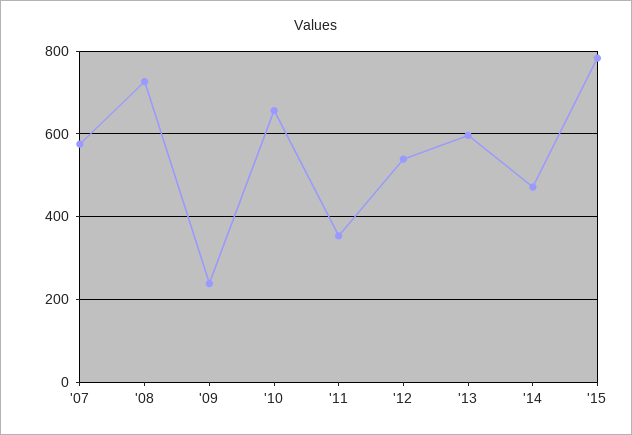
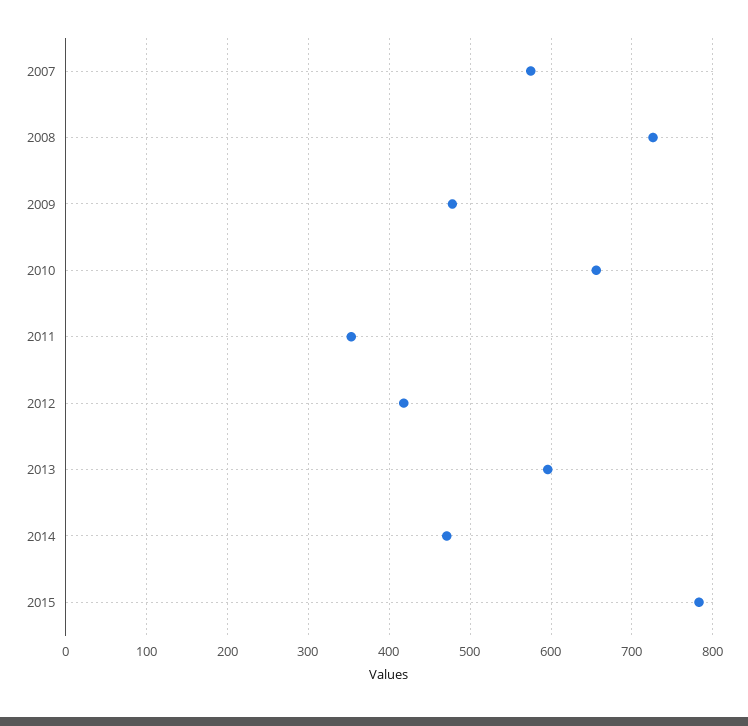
'09: 240 -> 480
'12: 540 -> 420

